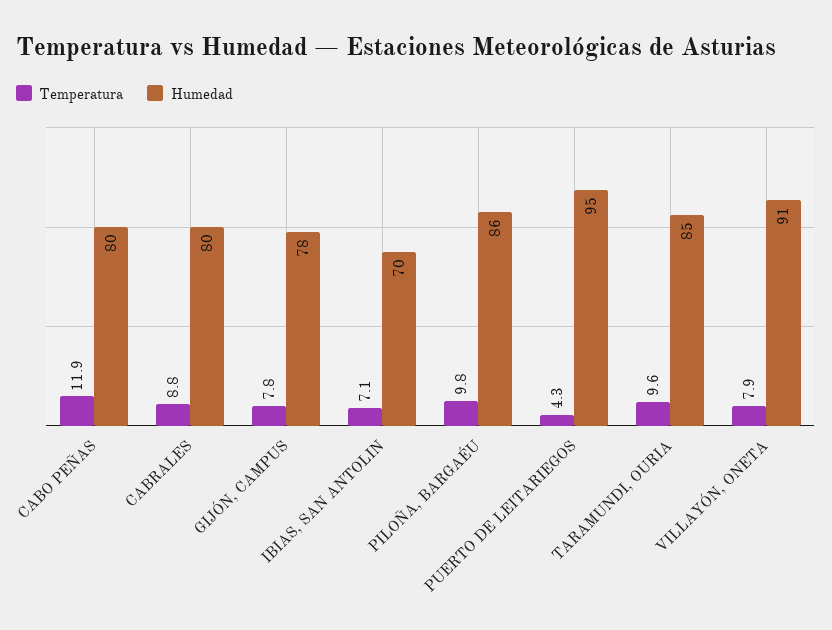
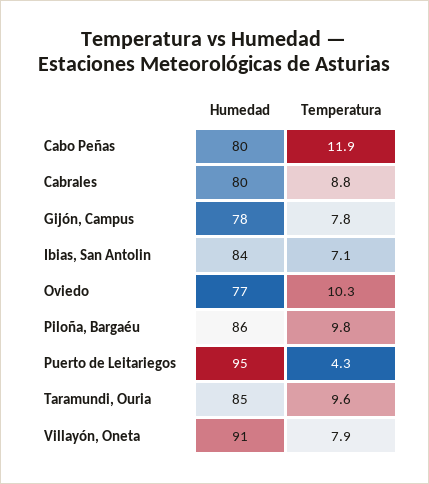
Humedad, IBIAS, SAN ANTOLIN: 70 -> 84
Humedad, Oviedo: none -> 77
Temperatura, Oviedo: none -> 10.3

